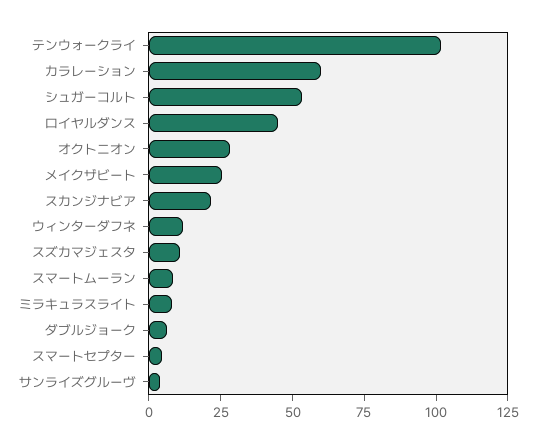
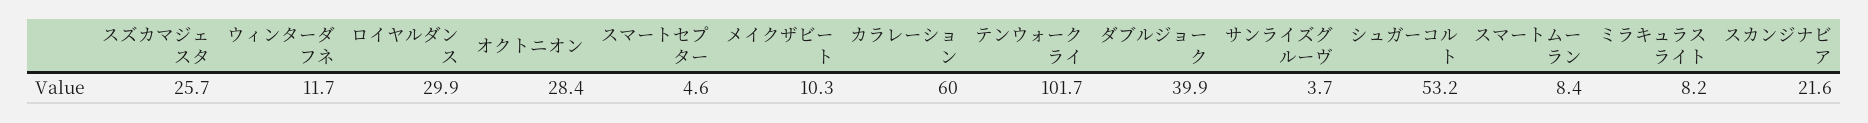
ロイヤルダンス: 45 -> 29.9
メイクザビート: 25 -> 10.3
スズカマジェスタ: 10 -> 25.7
ダブルジョーク: 5 -> 39.9

